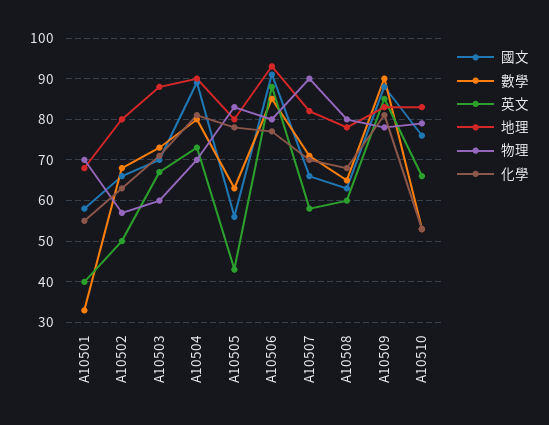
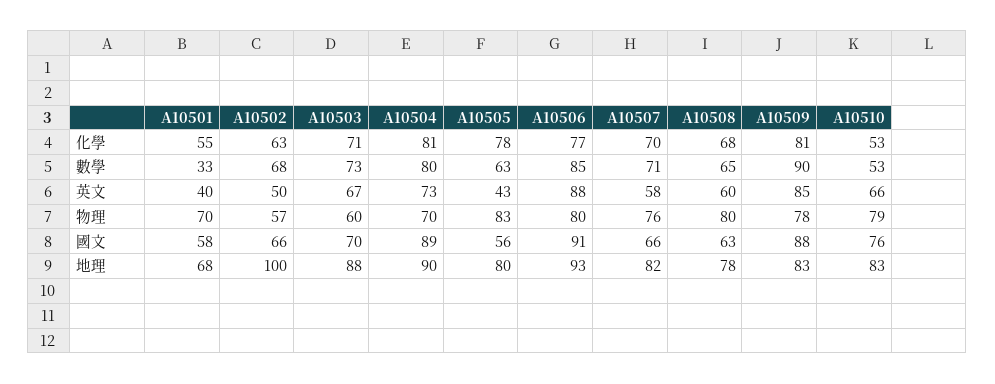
地理, A10502: 80 -> 100
物理, A10507: 90 -> 76

